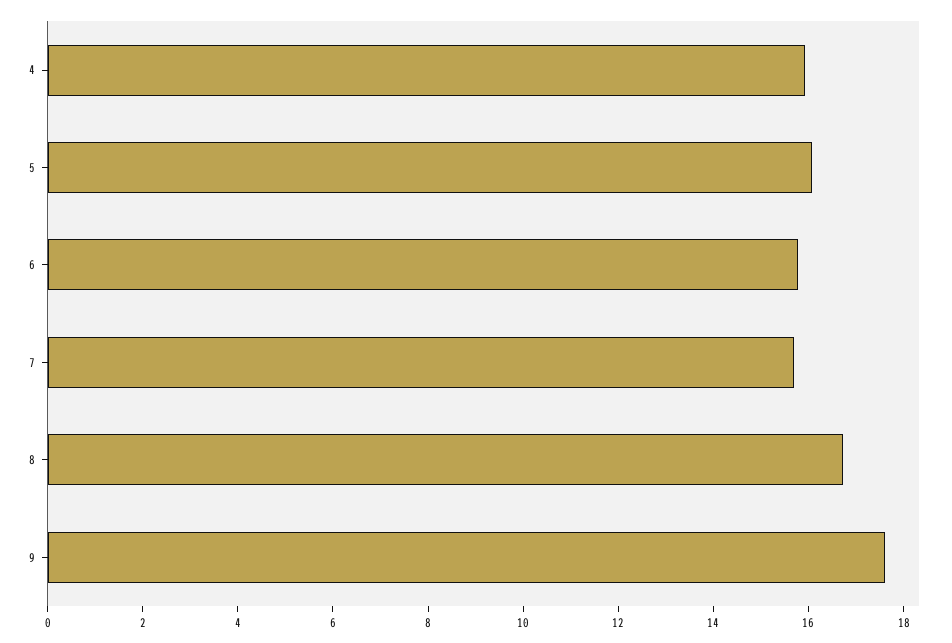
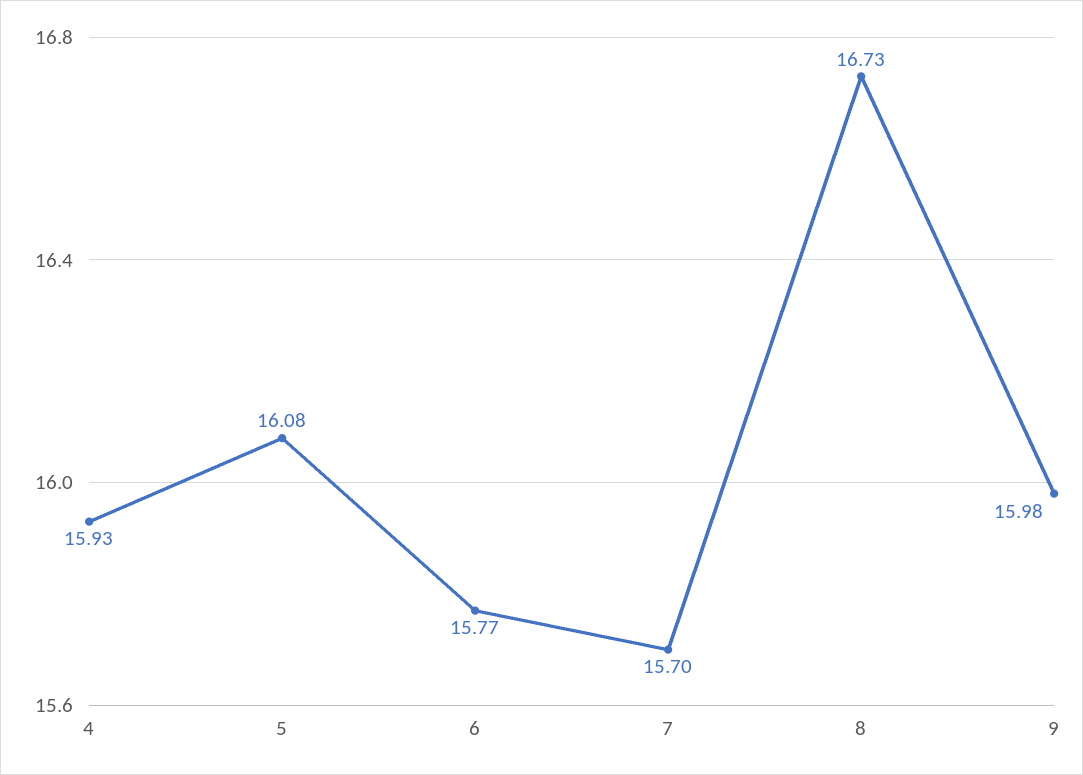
9: 17.5 -> 15.98

